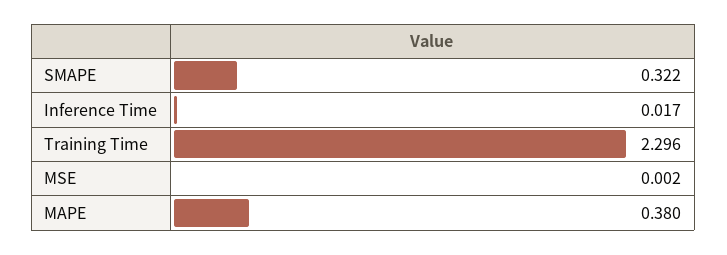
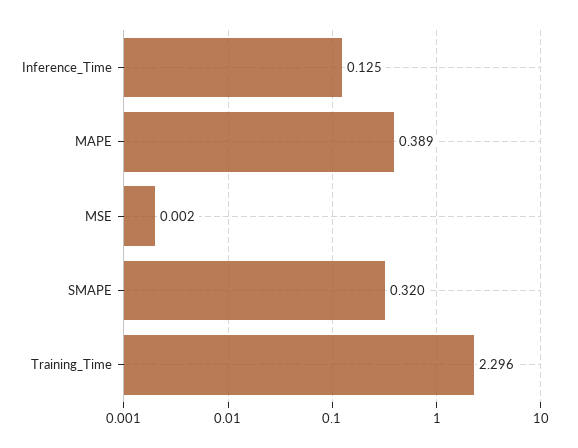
SMAPE: 0.322 -> 0.32
Inference Time: 0.017 -> 0.125
MAPE: 0.38 -> 0.389

